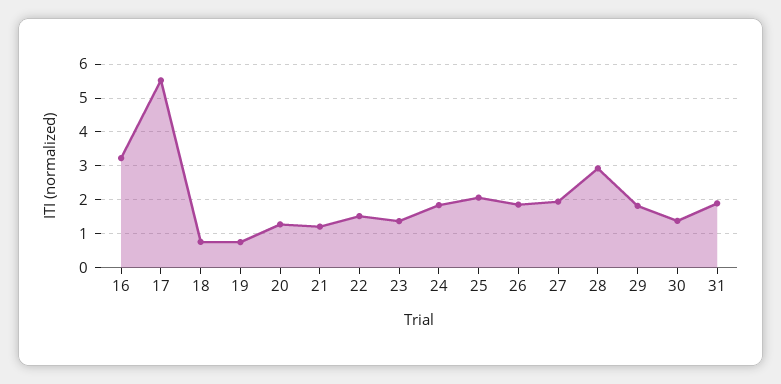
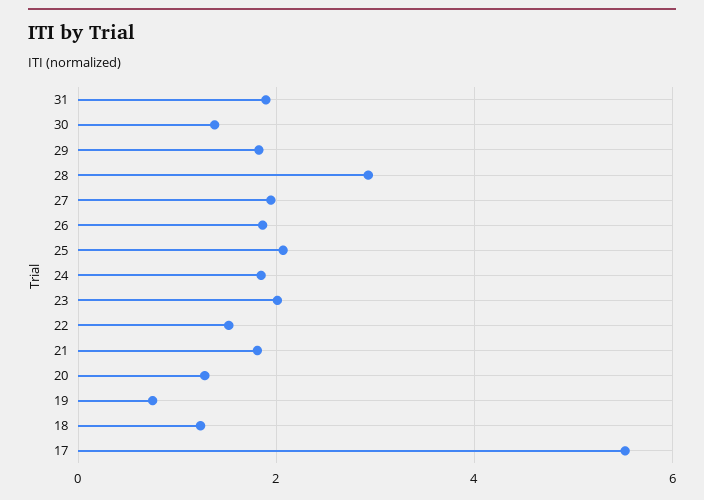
16: 3.2 -> none
18: 0.8 -> 1.2
21: 1.2 -> 1.8
23: 1.4 -> 2

